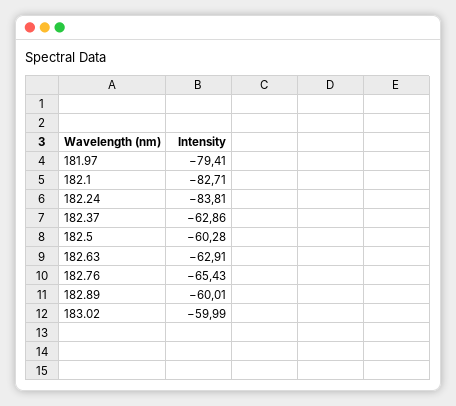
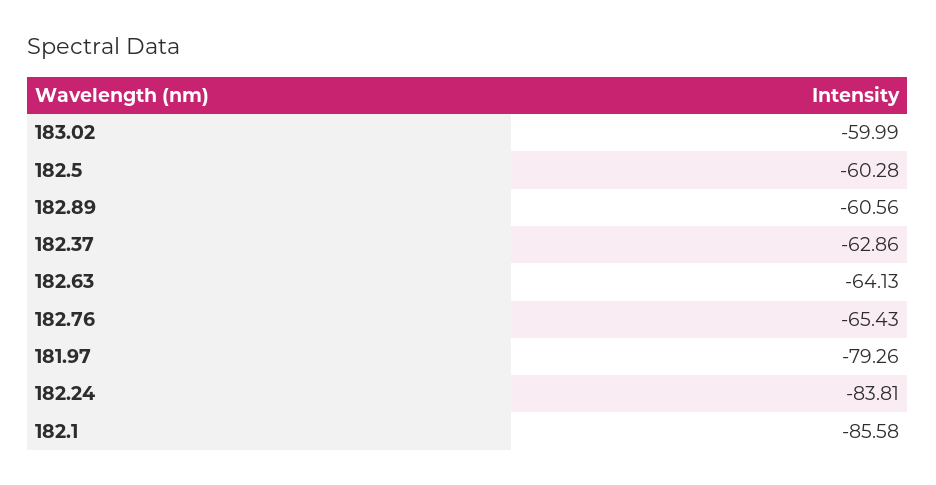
181.97: -79.41 -> -79.26
182.1: -82.71 -> -85.58
182.63: -62.91 -> -64.13
182.89: -60.01 -> -60.56

